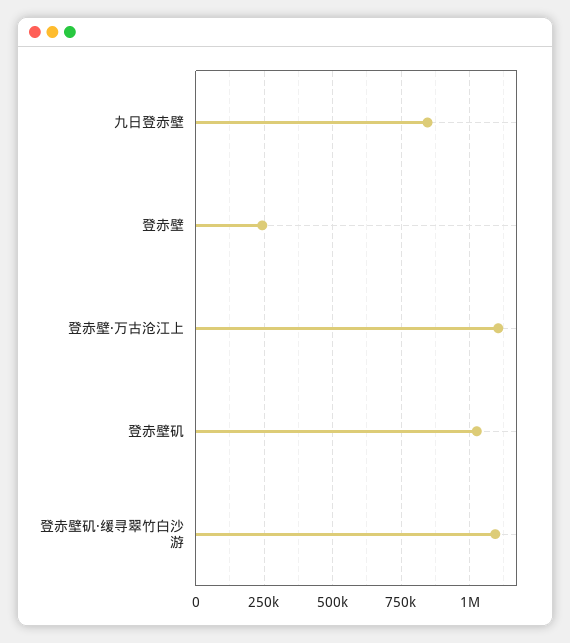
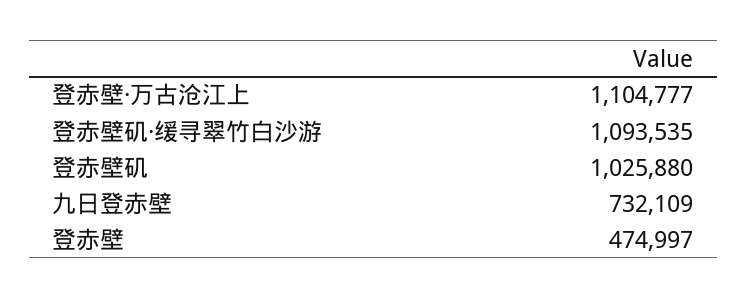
九日登赤壁: 850000 -> 732109
登赤壁: 250000 -> 474997

